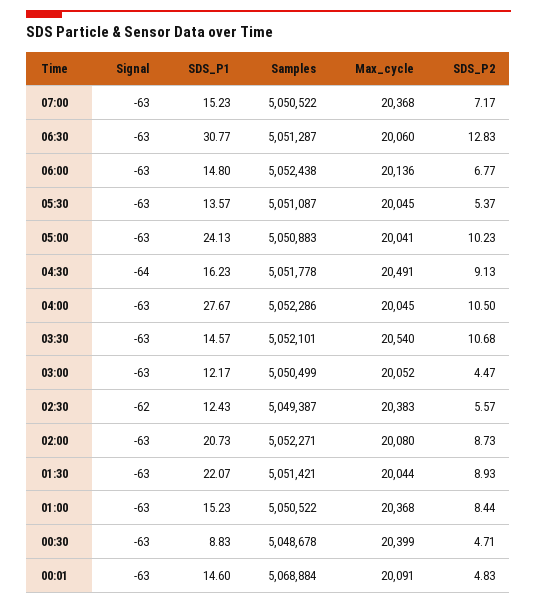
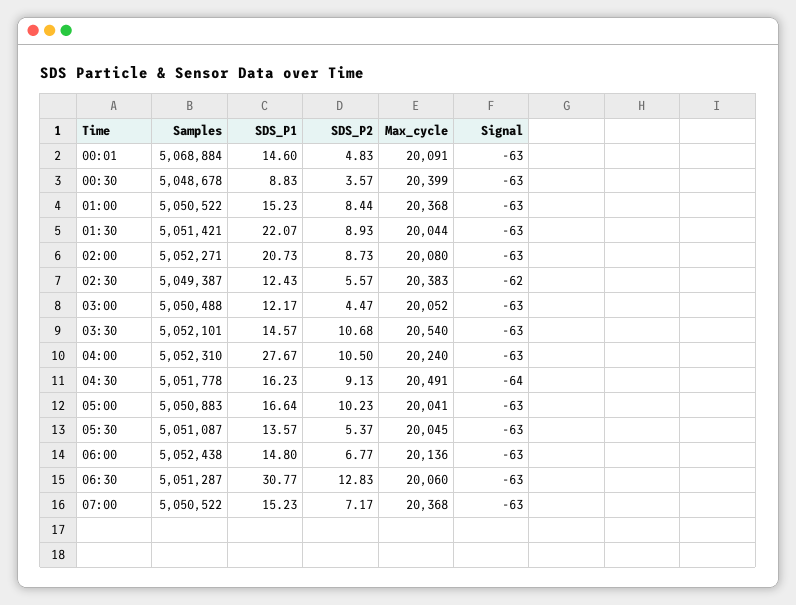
SDS_P1, 05:00: 24.13 -> 16.64
Samples, 04:00: 5052286 -> 5052310
Max_cycle, 04:00: 20045 -> 20240
Samples, 03:00: 5050499 -> 5050488
SDS_P2, 00:30: 4.71 -> 3.57

